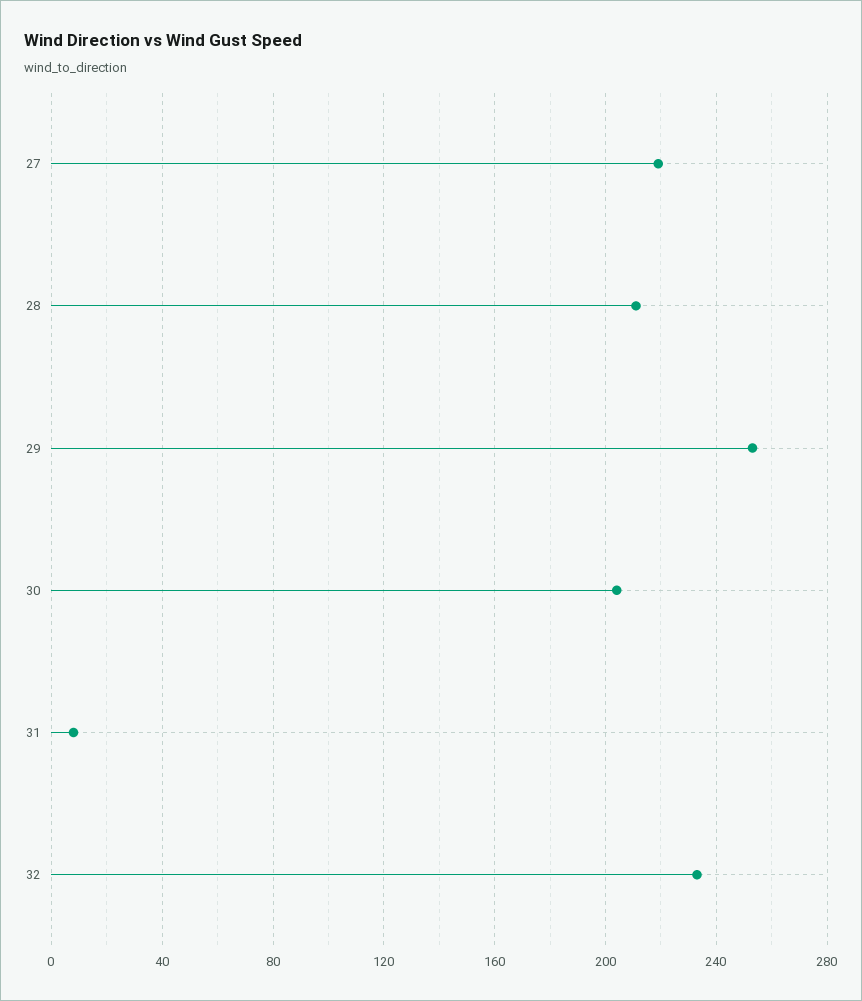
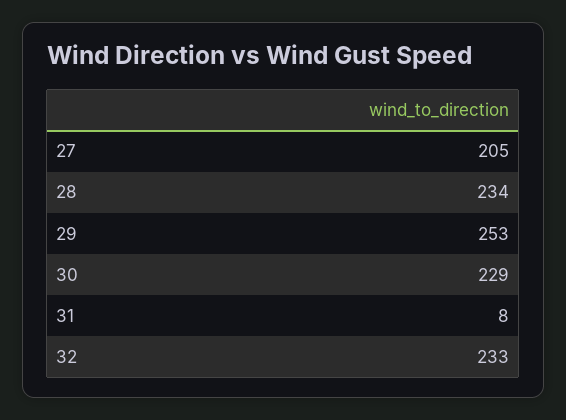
27: 220 -> 205
28: 210 -> 234
30: 205 -> 229

